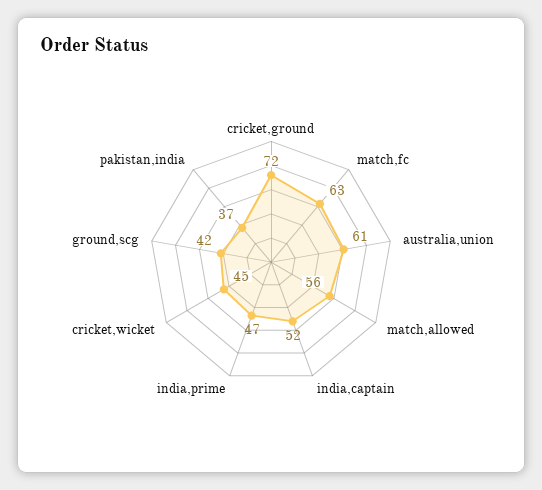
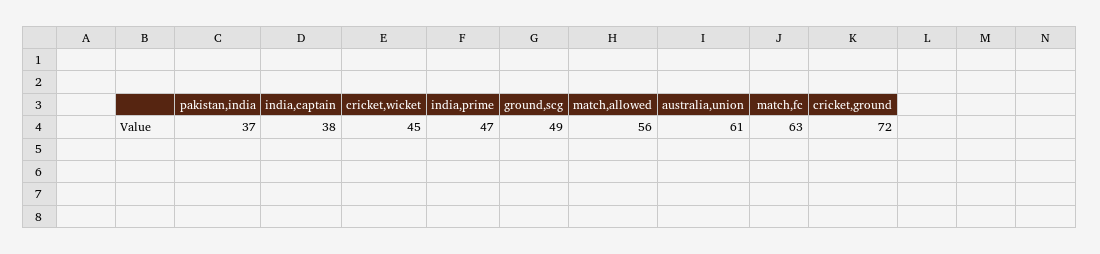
india,captain: 52 -> 38
ground,scg: 42 -> 49

